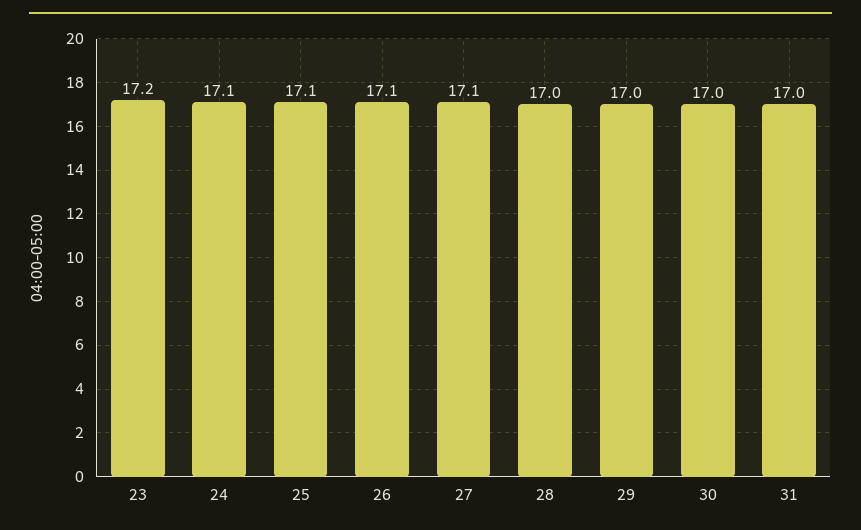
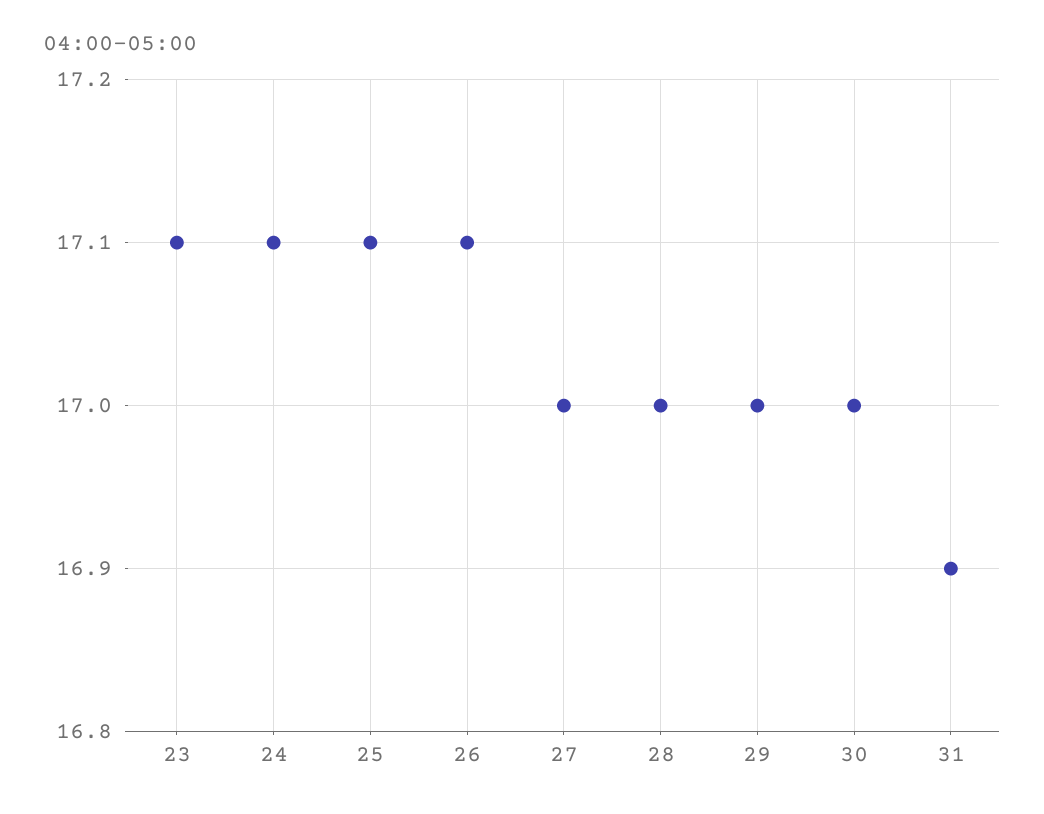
23: 17.2 -> 17.1
27: 17.1 -> 17
31: 17 -> 16.9

